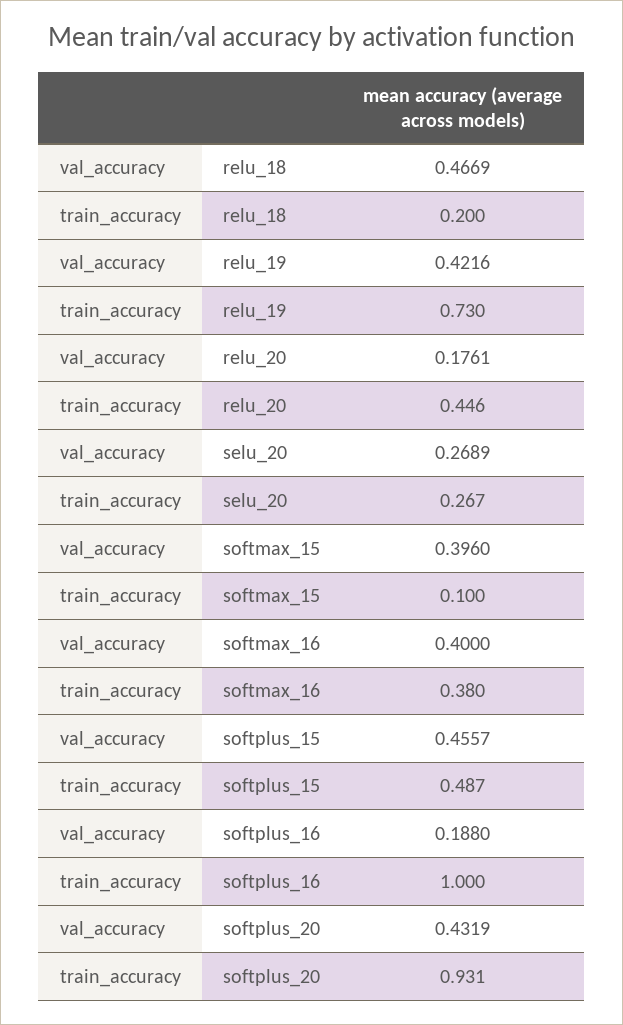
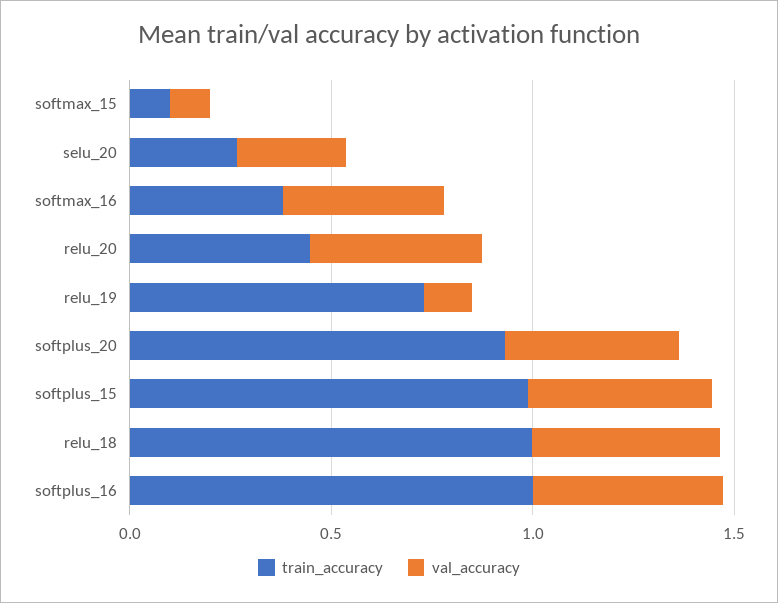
train_accuracy, relu_18: 0.2 -> 1
val_accuracy, relu_19: 0.4216 -> 0.1
val_accuracy, relu_20: 0.1761 -> 0.4
val_accuracy, softmax_15: 0.396 -> 0.1
train_accuracy, softplus_15: 0.487 -> 1
val_accuracy, softplus_16: 0.188 -> 0.5

